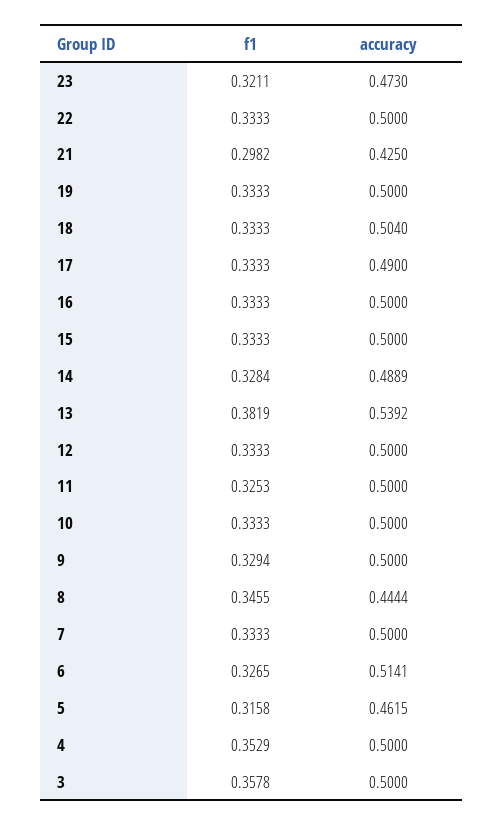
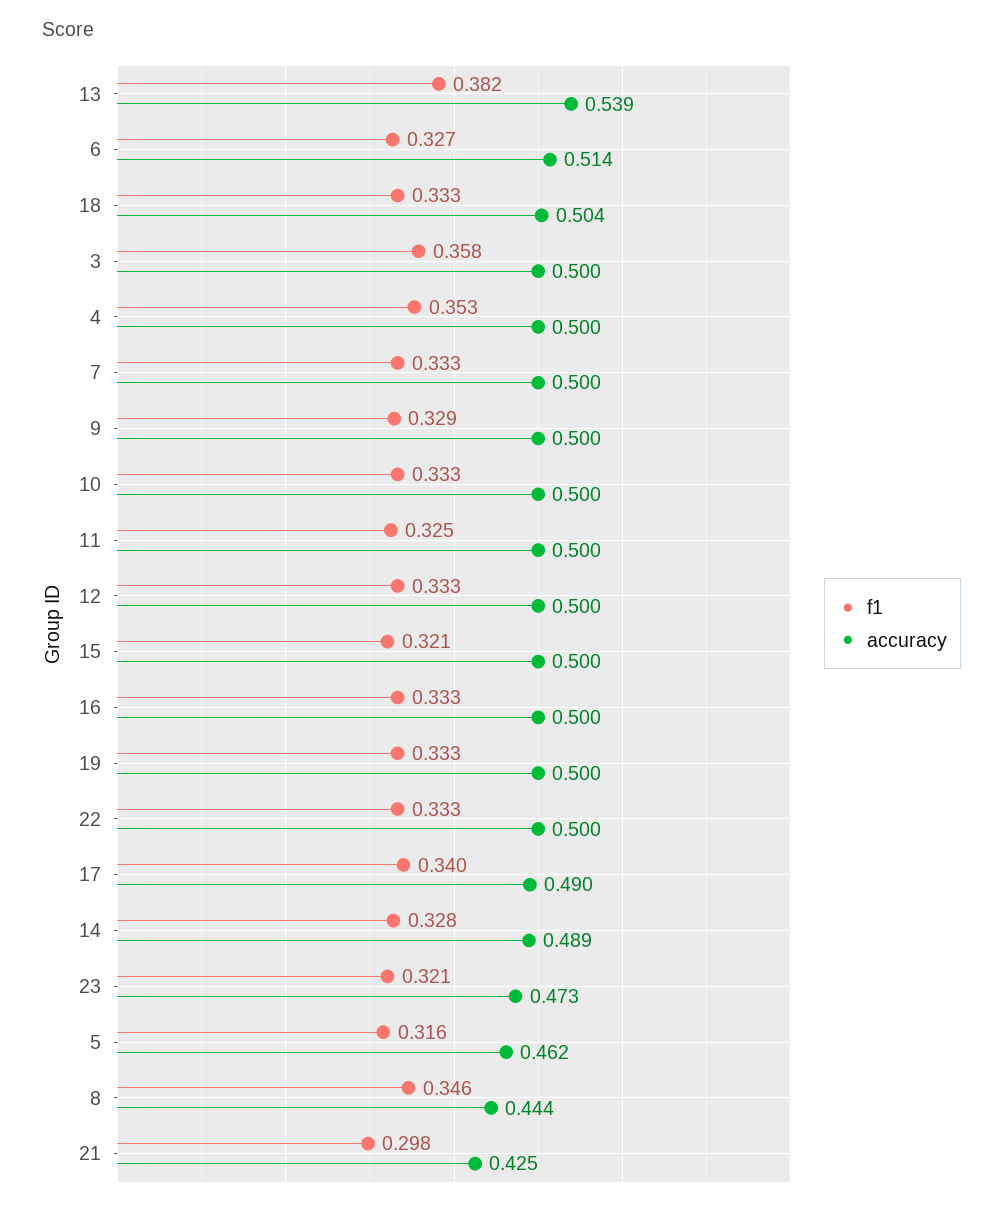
f1, 17: 0.3333 -> 0.34
f1, 15: 0.3333 -> 0.321

